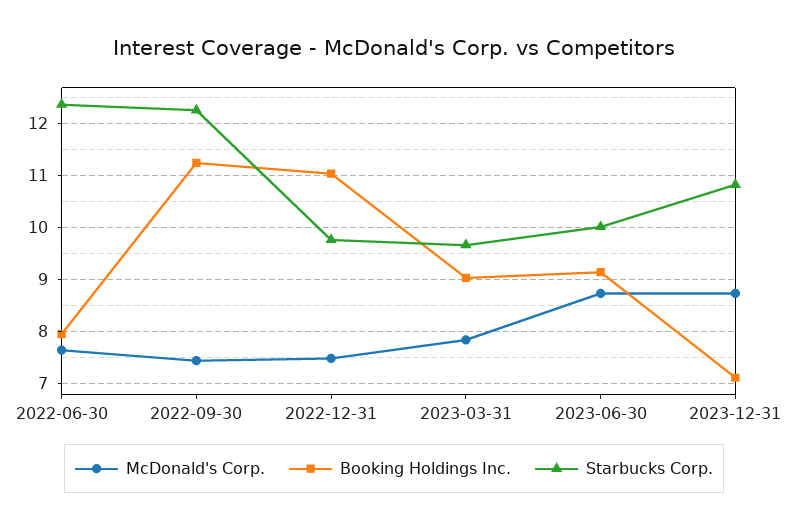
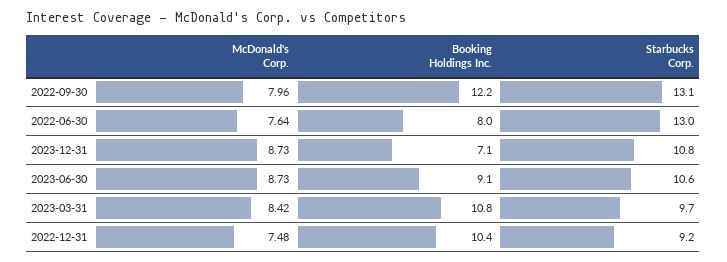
Starbucks Corp., 2022-06-30: 12.4 -> 13
McDonald's Corp., 2022-09-30: 7.4 -> 7.96
Booking Holdings Inc., 2022-09-30: 11.2 -> 12.2
Starbucks Corp., 2022-09-30: 12.2 -> 13.1
Booking Holdings Inc., 2022-12-31: 11 -> 10.4
Starbucks Corp., 2022-12-31: 9.8 -> 9.2
McDonald's Corp., 2023-03-31: 7.8 -> 8.42
Booking Holdings Inc., 2023-03-31: 9 -> 10.8
Starbucks Corp., 2023-06-30: 10 -> 10.6

